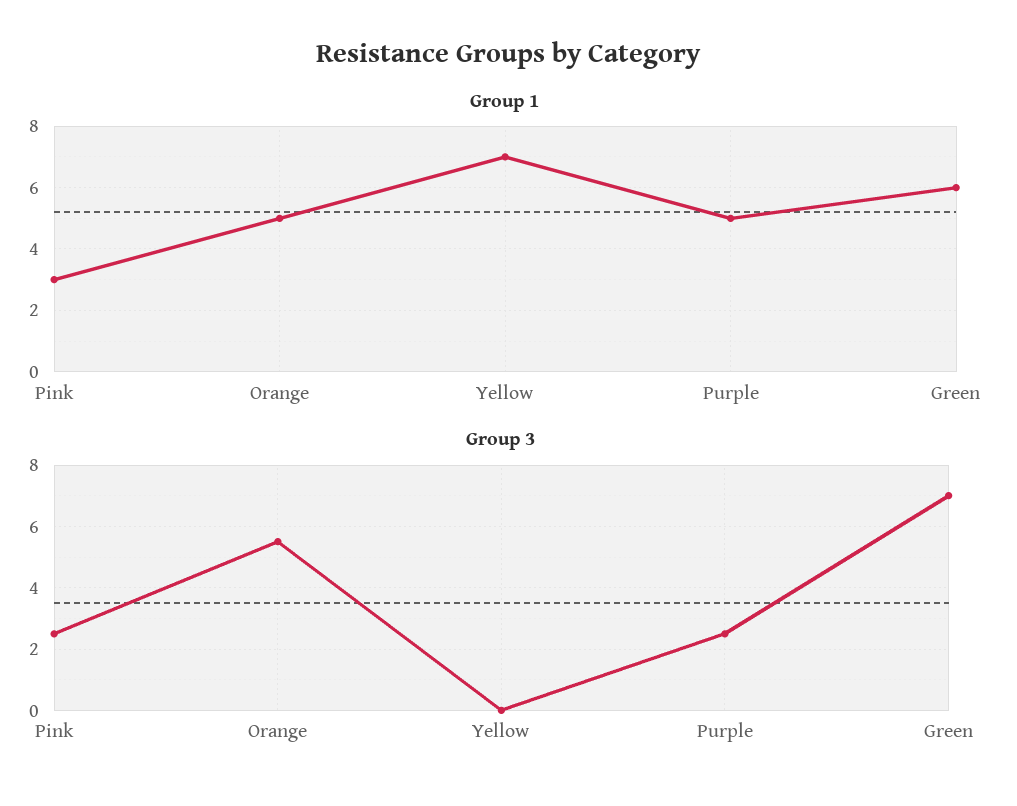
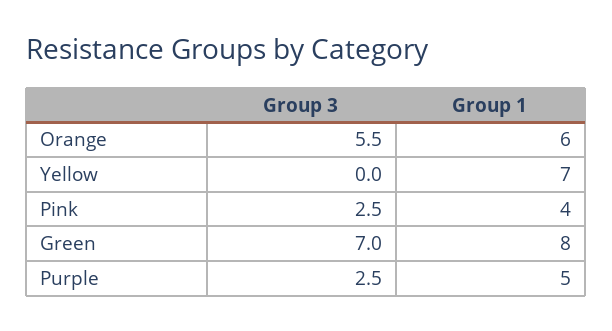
Group 1, Pink: 3 -> 4
Group 1, Orange: 5 -> 6
Group 1, Green: 6 -> 8

